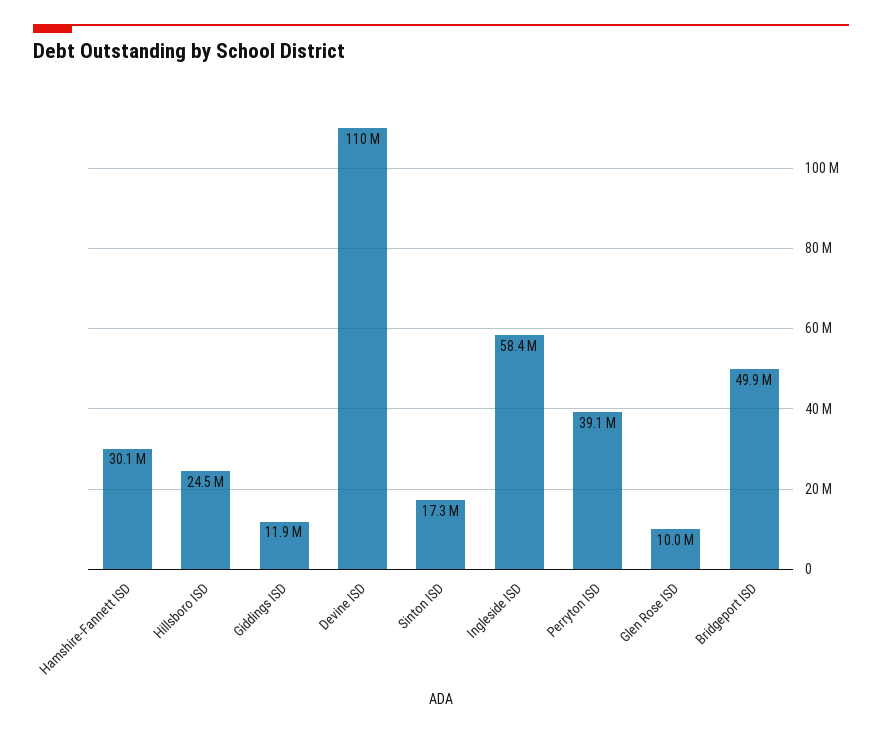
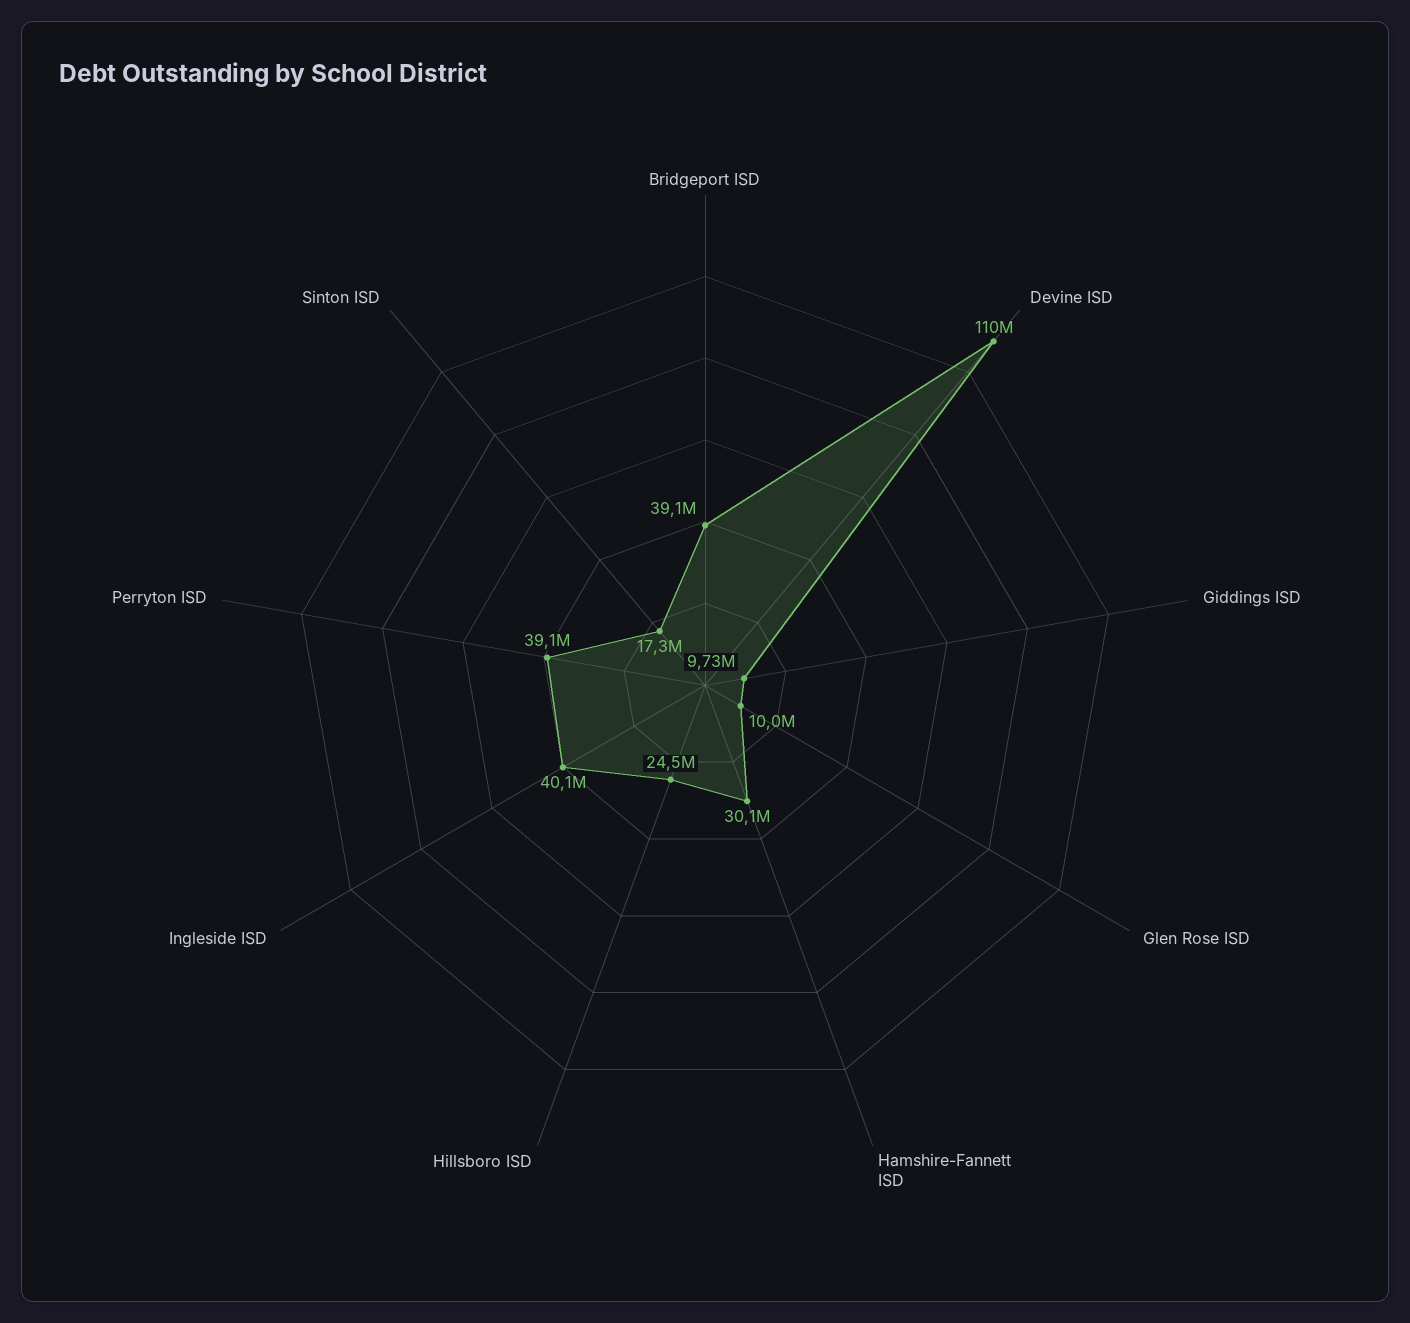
Giddings ISD: 11900000 -> 9730000
Ingleside ISD: 58400000 -> 40100000
Bridgeport ISD: 49900000 -> 39100000

